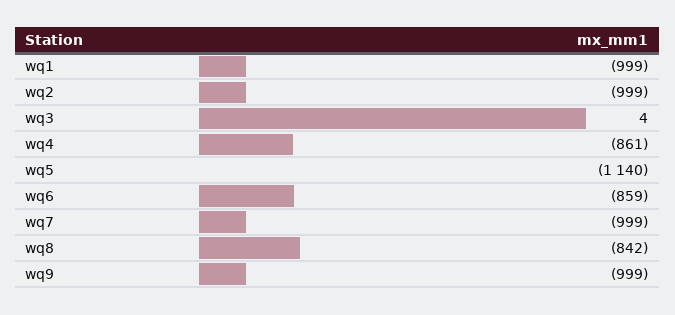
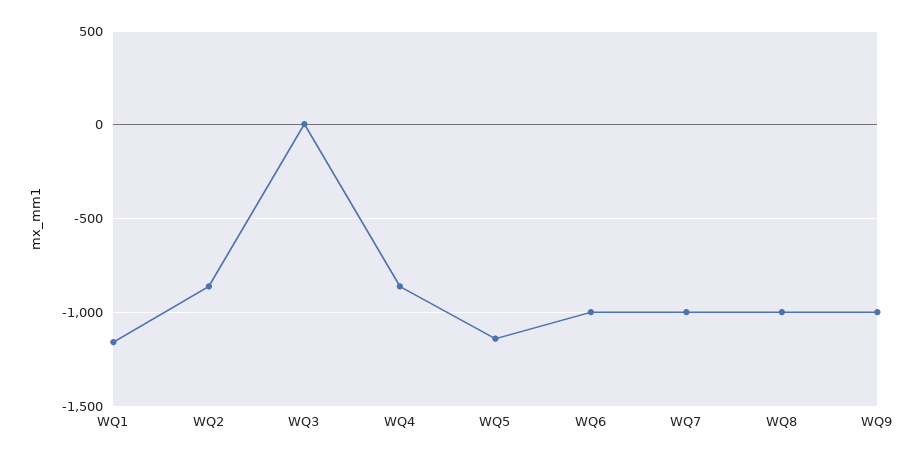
wq1: -999 -> -1150
wq2: -999 -> -850
wq6: -859 -> -1000
wq8: -842 -> -1000

